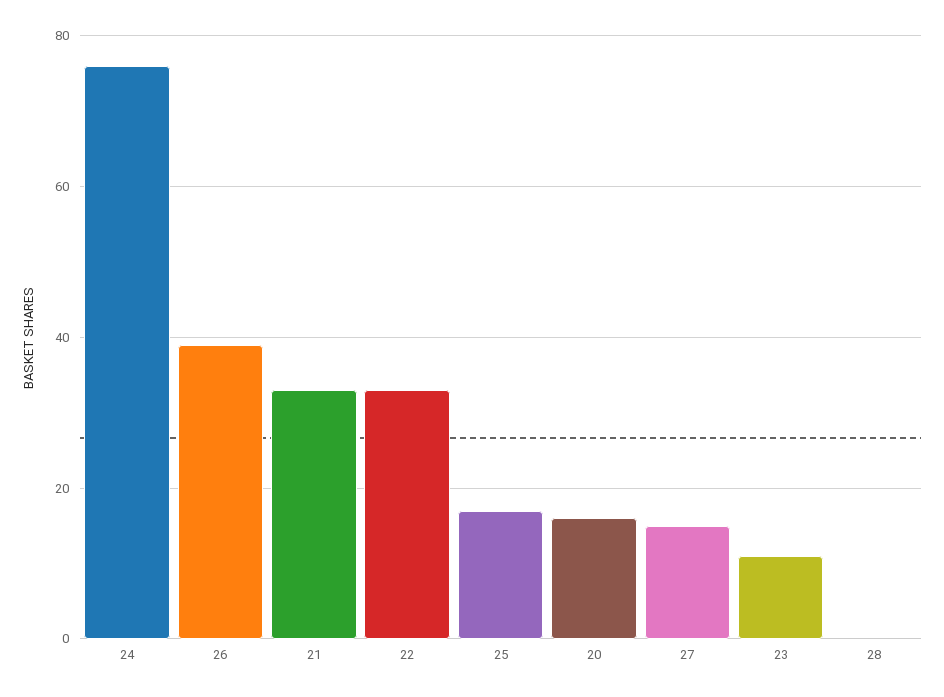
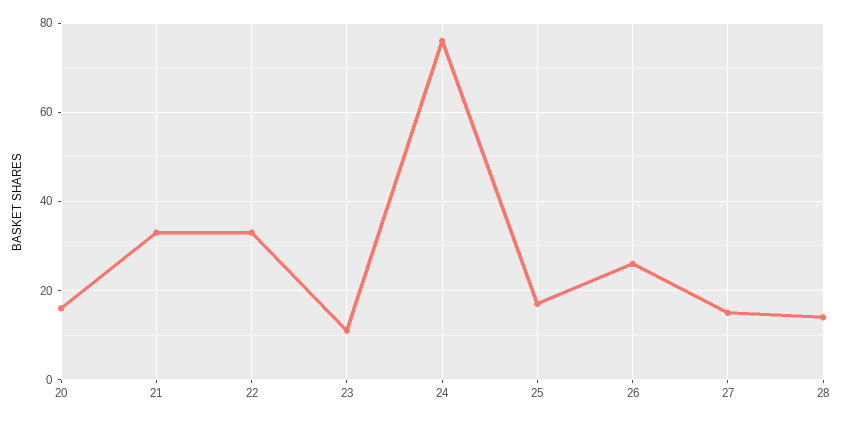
26: 40 -> 25
28: 0 -> 15

